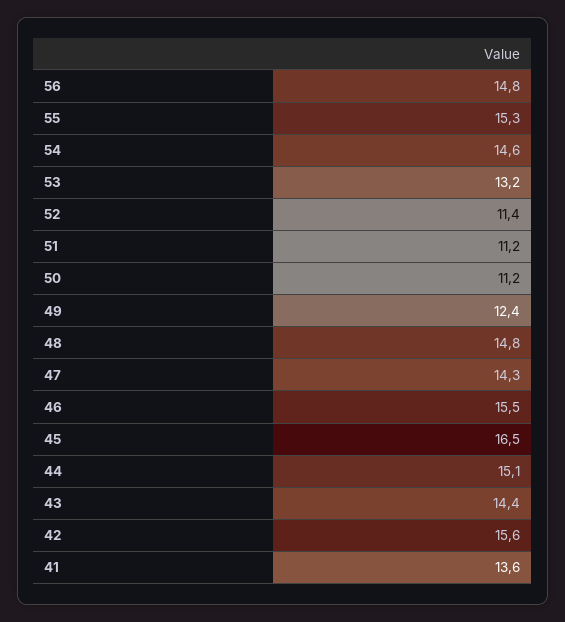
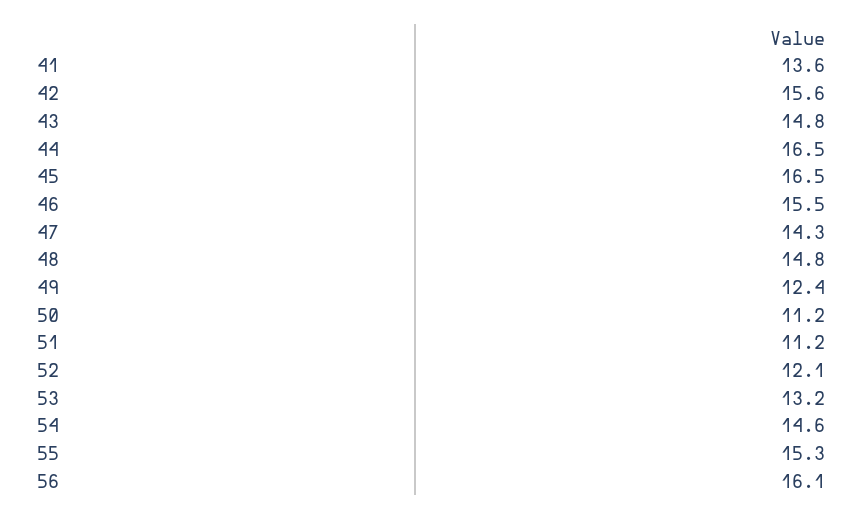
56: 14.8 -> 16.1
52: 11.4 -> 12.1
44: 15.1 -> 16.5
43: 14.4 -> 14.8

